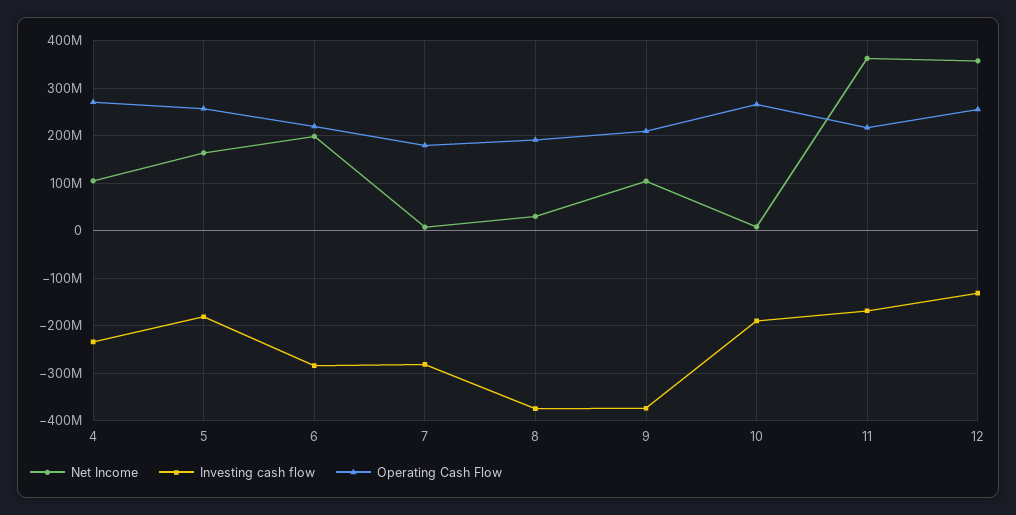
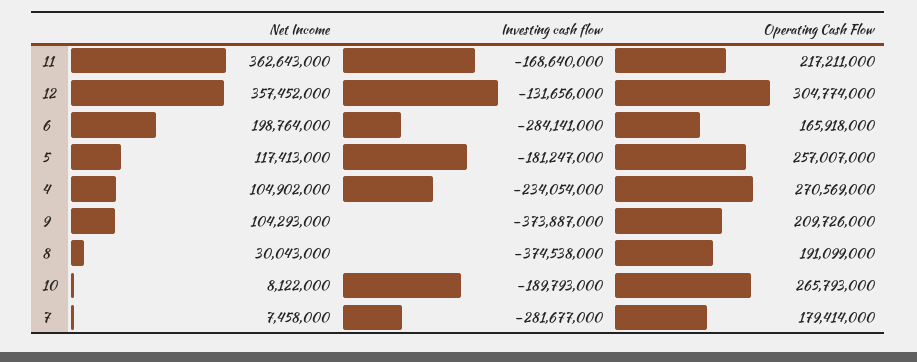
Net Income, 5: 160000000 -> 117413000
Operating Cash Flow, 6: 220000000 -> 165918000
Operating Cash Flow, 12: 260000000 -> 304774000

